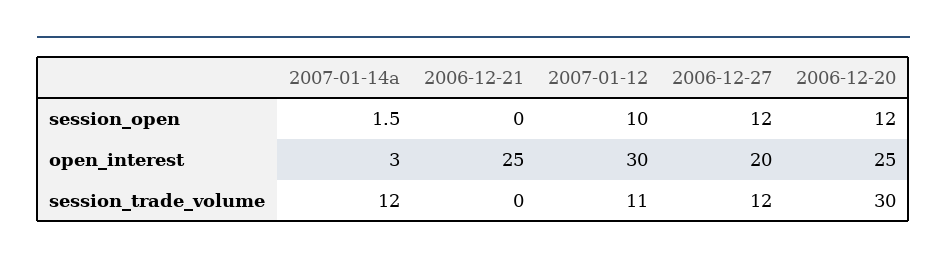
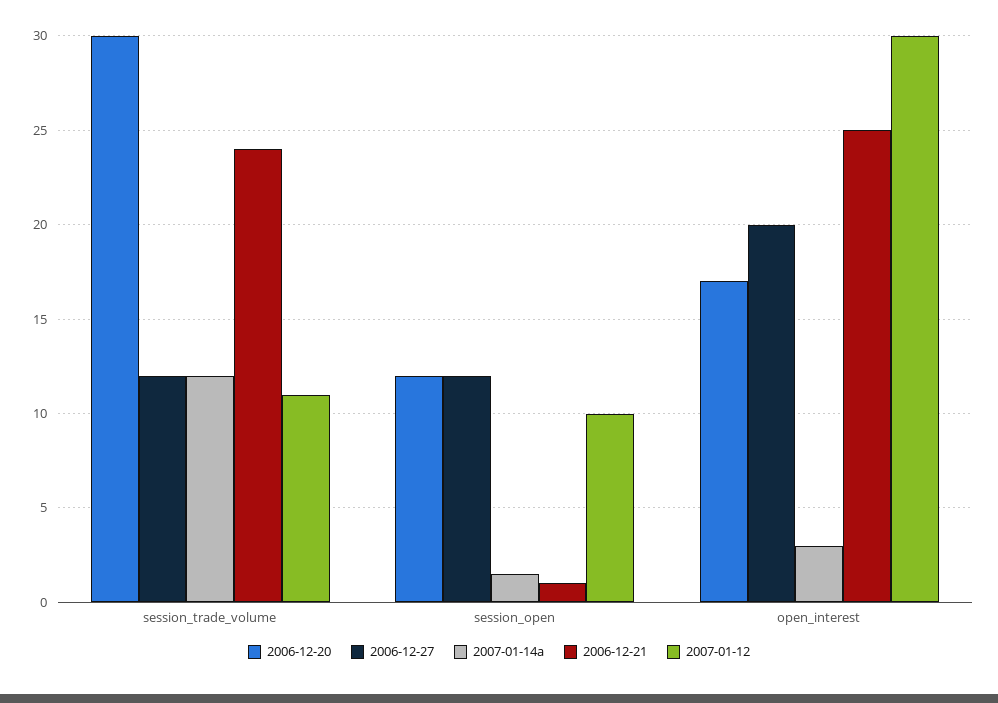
2006-12-21, session_open: 0 -> 1
2006-12-20, open_interest: 25 -> 17
2006-12-21, session_trade_volume: 0 -> 24

